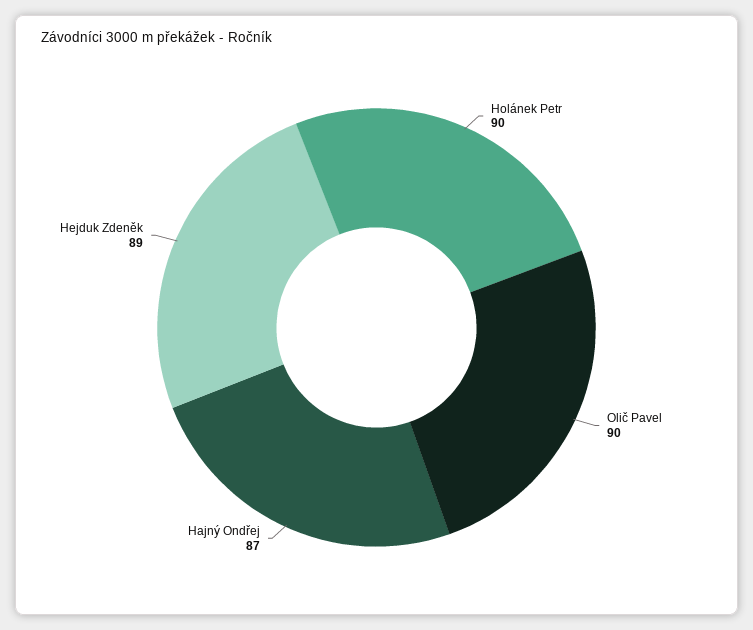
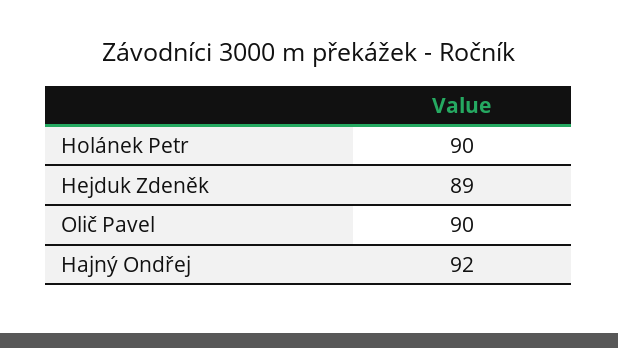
Hajný Ondřej: 87 -> 92

